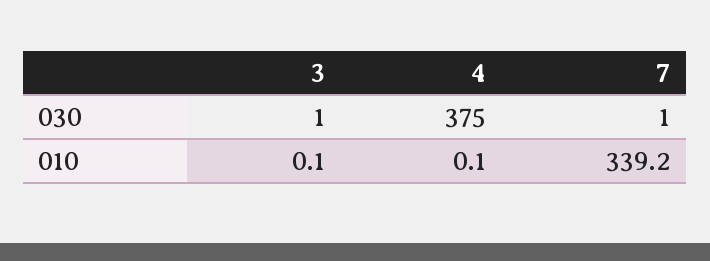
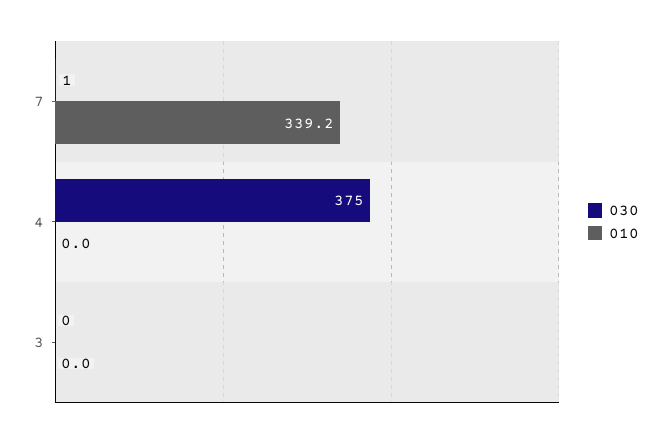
030, 3: 1 -> 0
010, 3: 0.1 -> 0
010, 4: 0.1 -> 0

